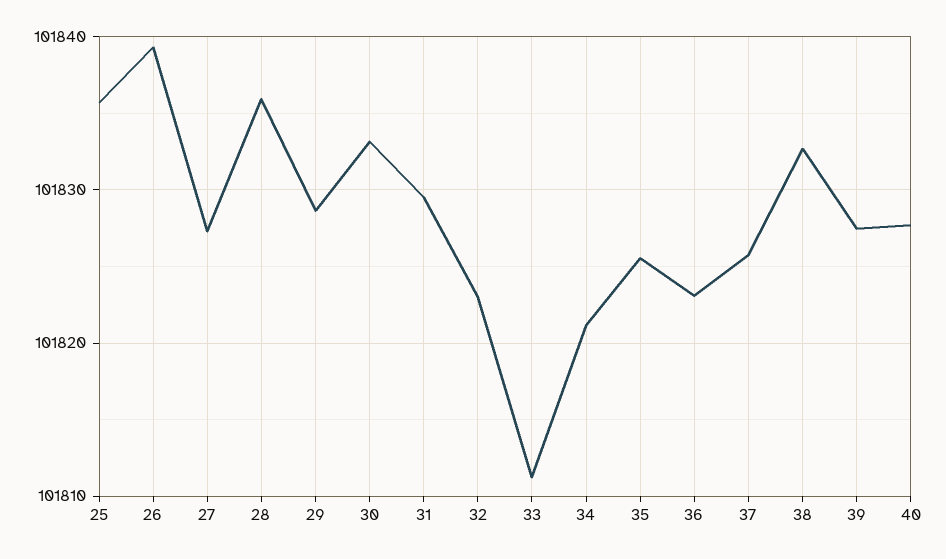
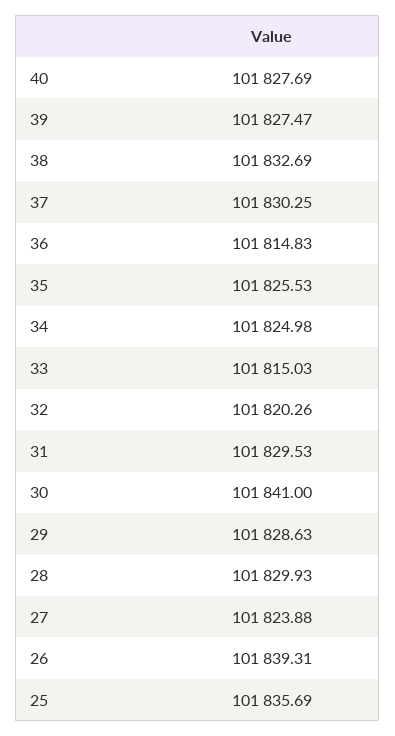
27: 101827 -> 101823.88
28: 101836 -> 101829.93
30: 101833 -> 101841
32: 101823 -> 101820.26
33: 101811 -> 101815.03
34: 101821 -> 101824.98
36: 101823 -> 101814.83
37: 101826 -> 101830.25

